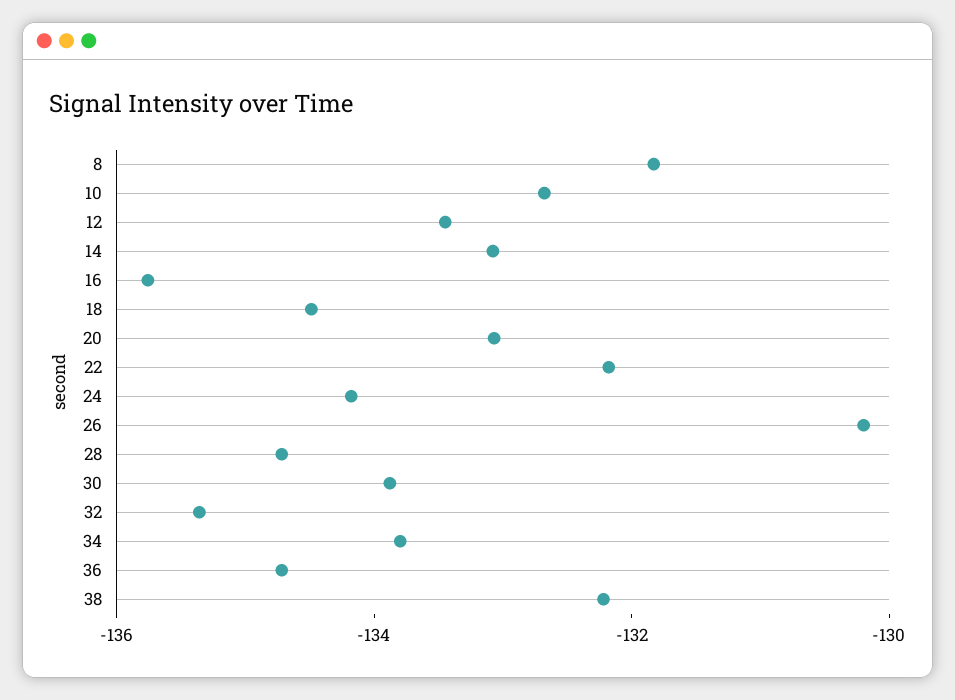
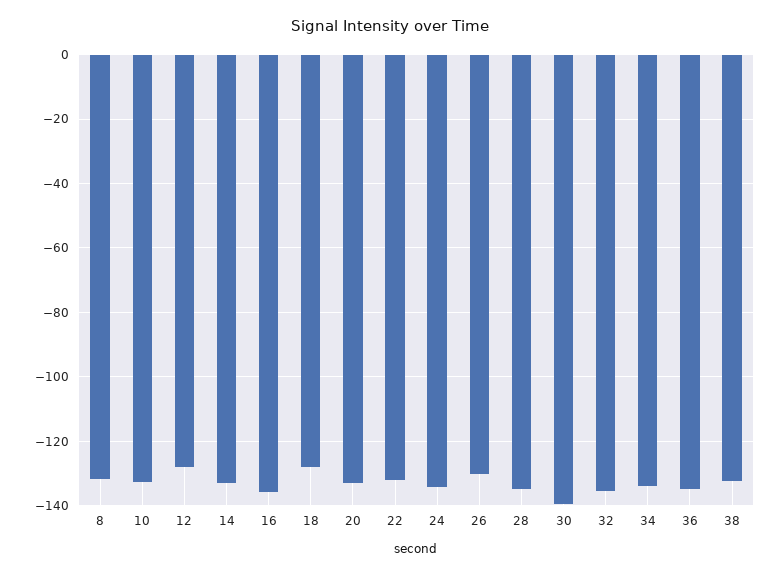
12: -133.5 -> -128
18: -134.5 -> -128
30: -134 -> -140

